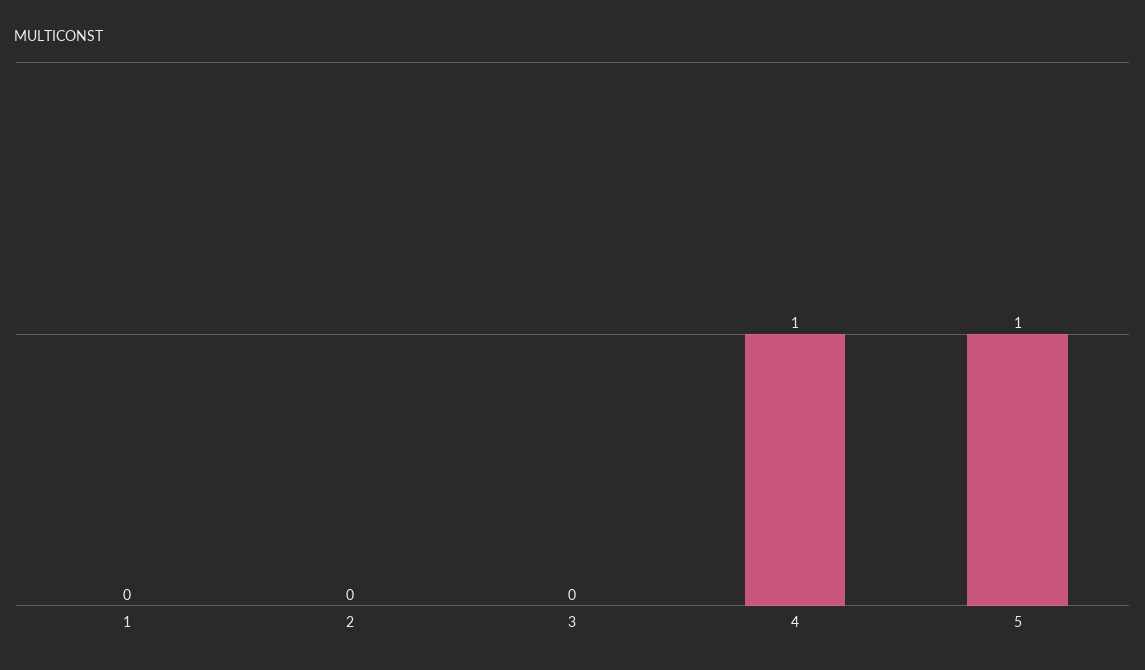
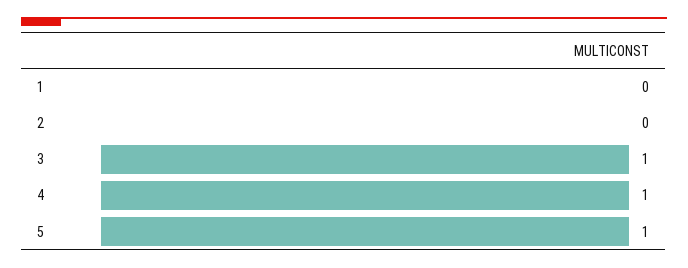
3: 0 -> 1

